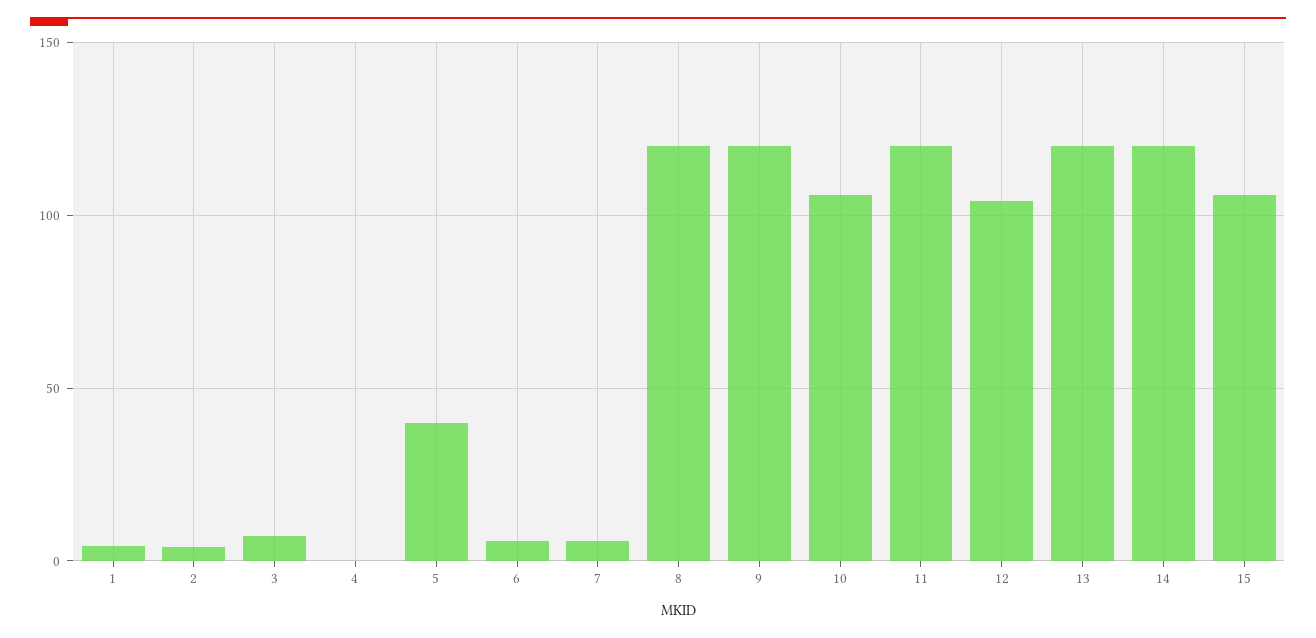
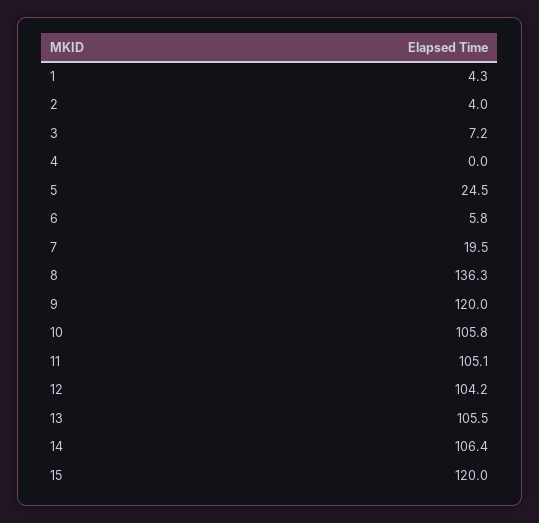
5: 40 -> 24.5
7: 5 -> 19.5
8: 120 -> 136.3
11: 120 -> 105.1
13: 120 -> 105.5
14: 120 -> 106.4
15: 105 -> 120

